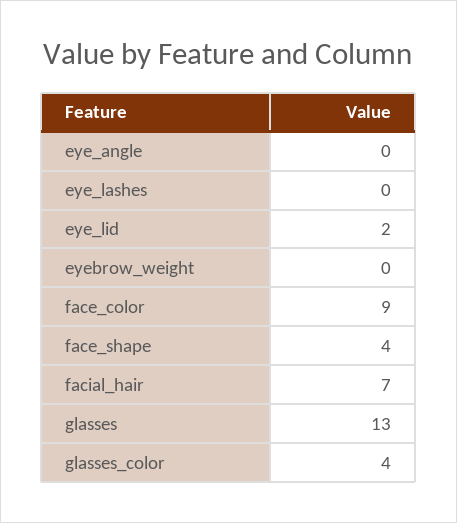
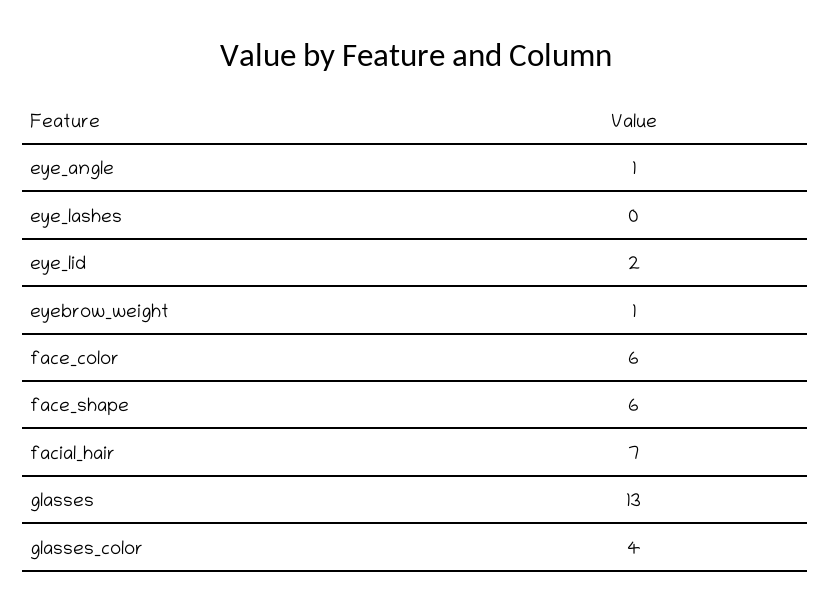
eye_angle: 0 -> 1
eyebrow_weight: 0 -> 1
face_color: 9 -> 6
face_shape: 4 -> 6

